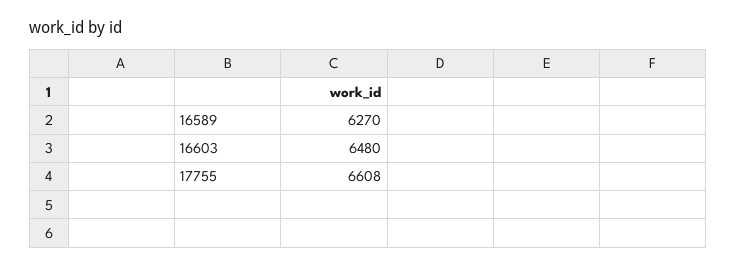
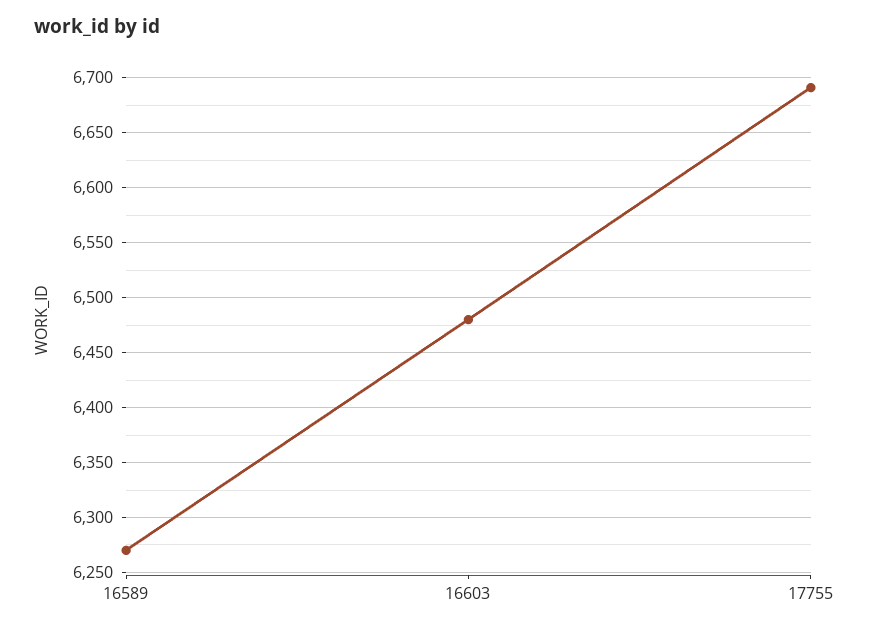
17755: 6608 -> 6690

